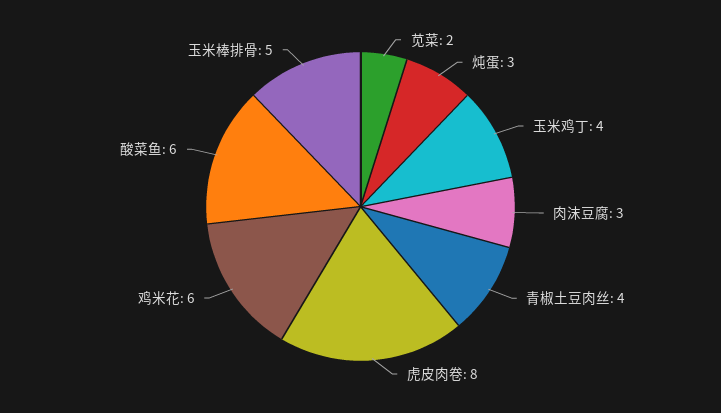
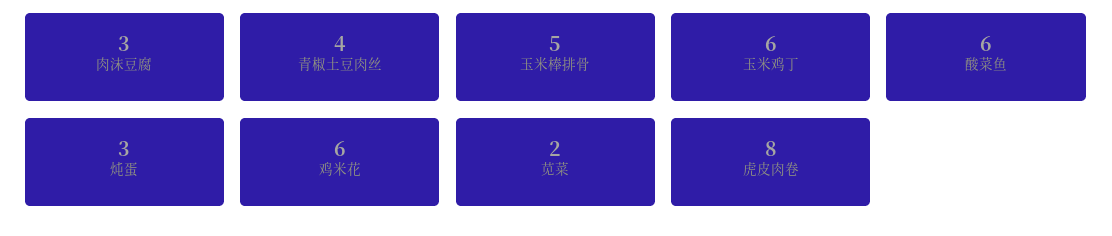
玉米鸡丁: 4 -> 6

